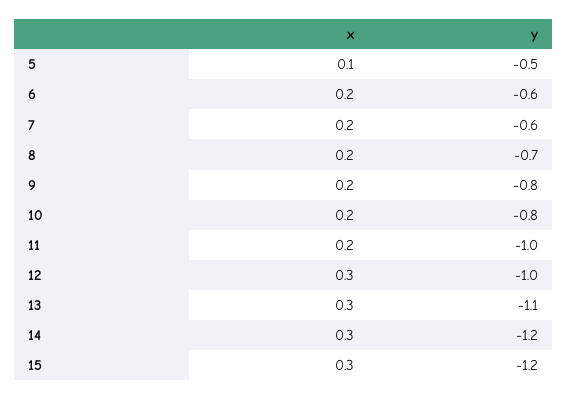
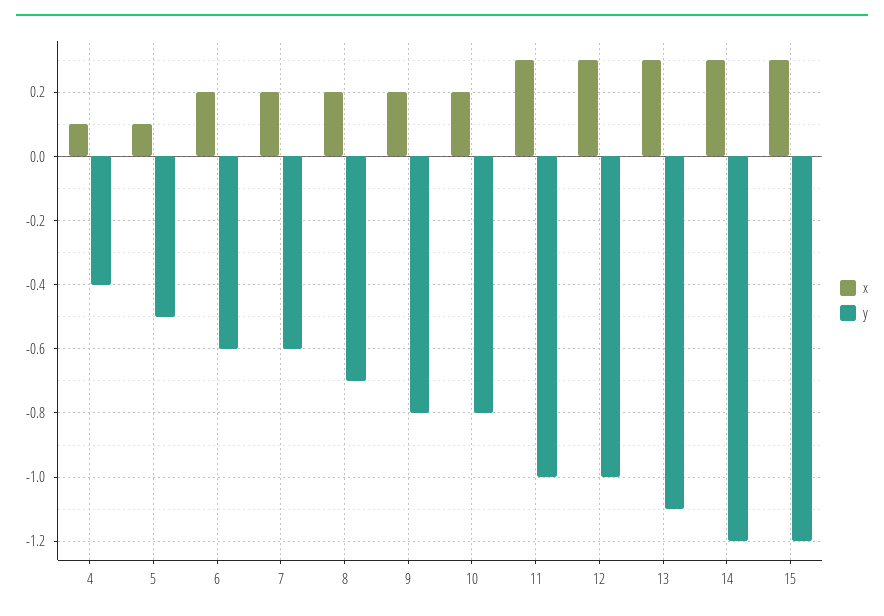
x, 11: 0.2 -> 0.3
x, 4: none -> 0.1
y, 4: none -> -0.4

